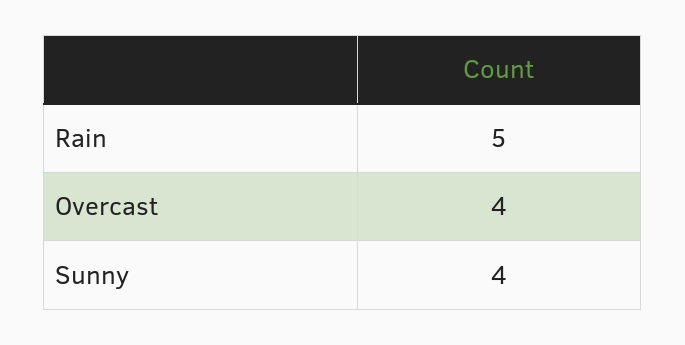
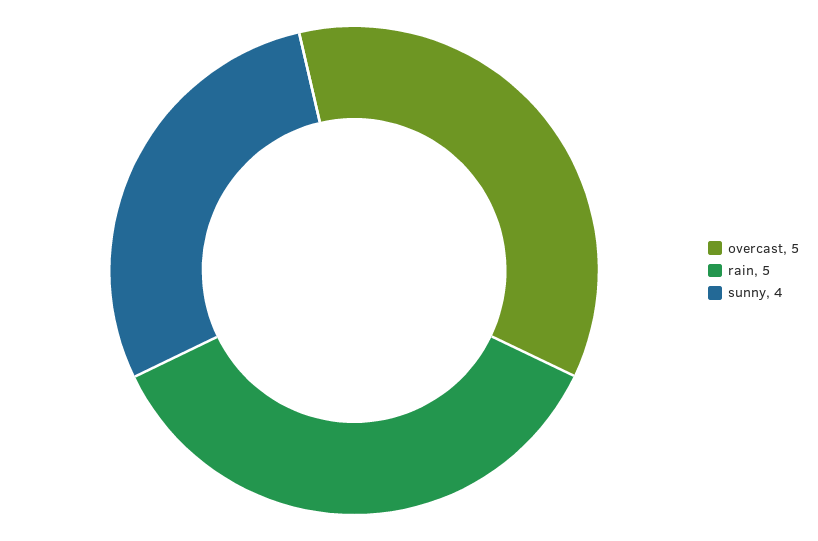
Overcast: 4 -> 5

